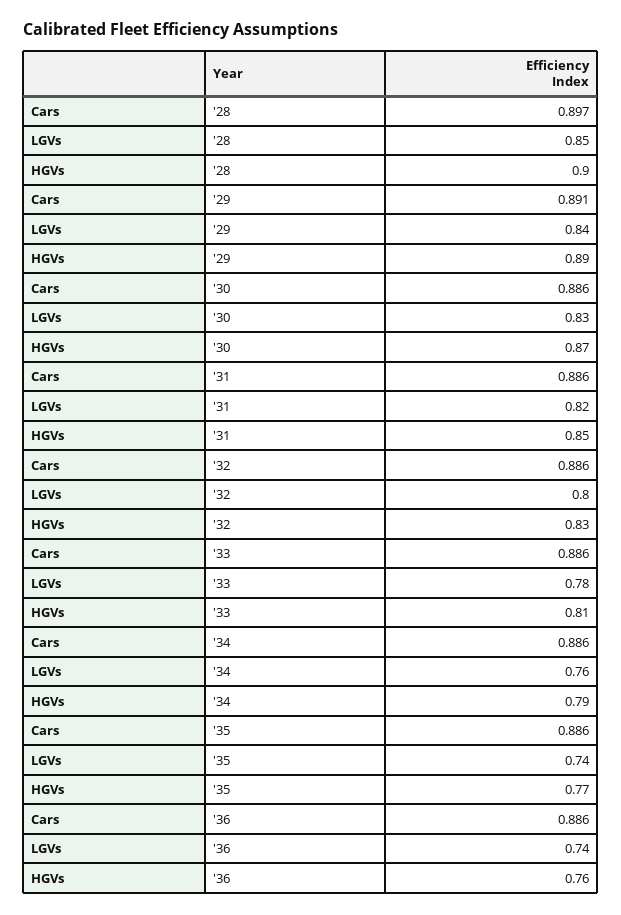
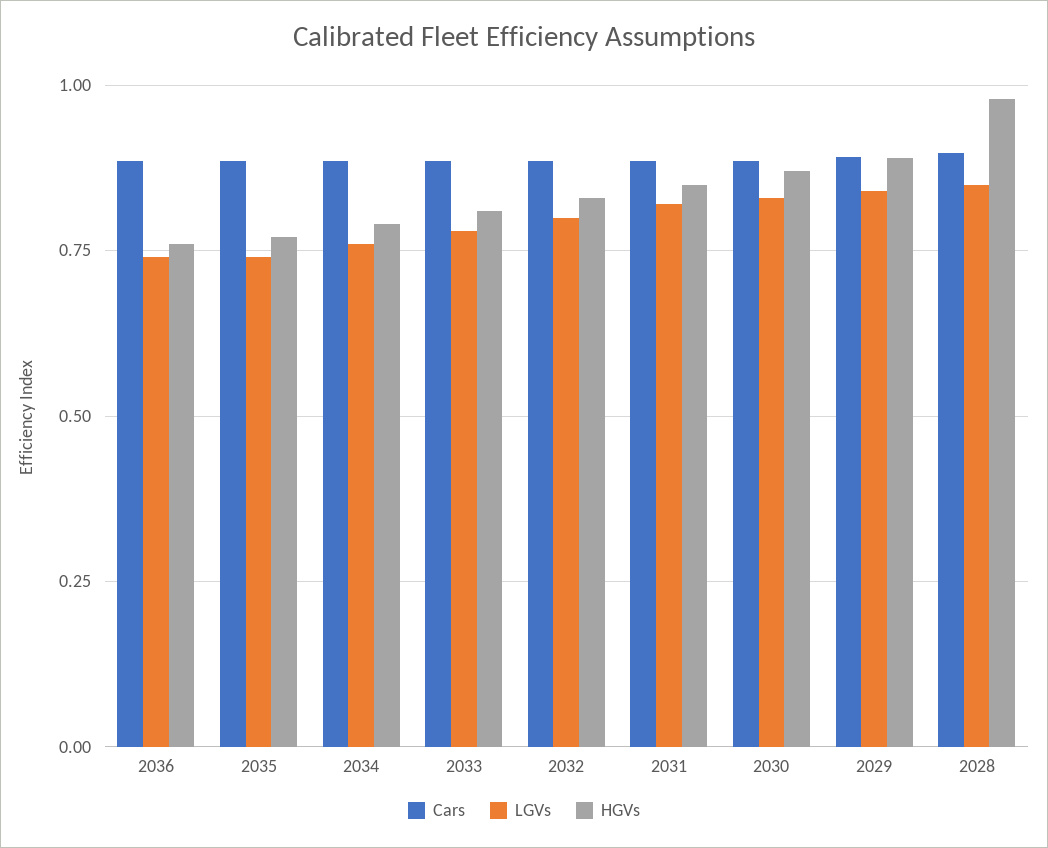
HGVs, '28: 0.9 -> 0.975

